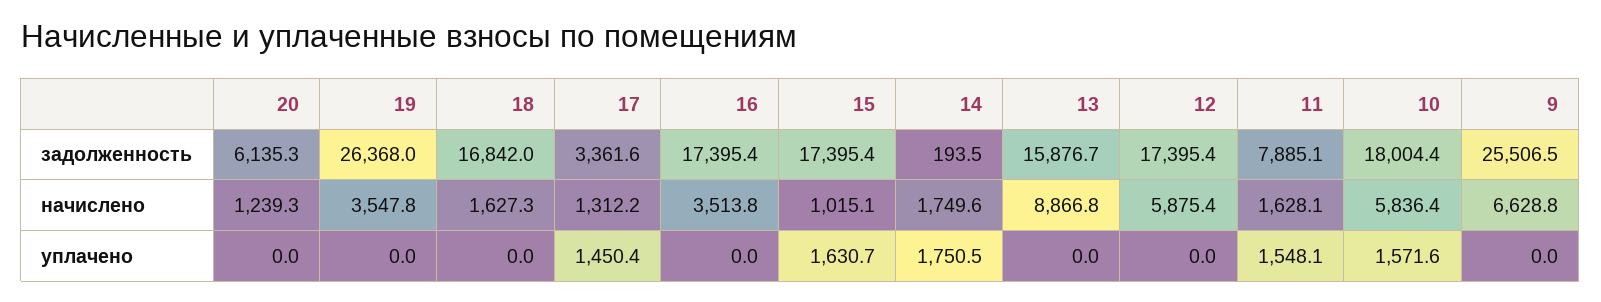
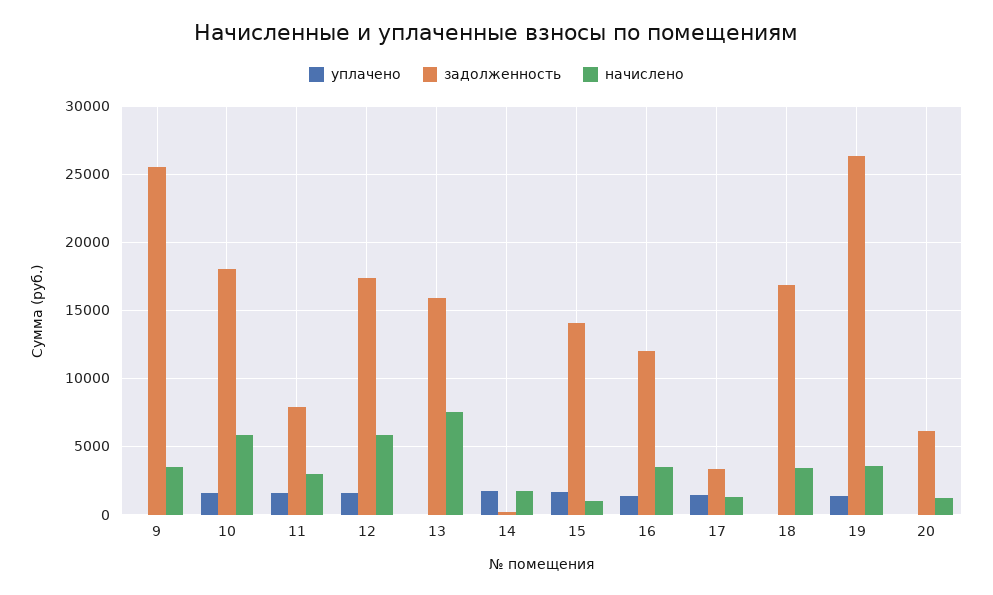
задолженность, 16: 17395.4 -> 12000
задолженность, 15: 17395.4 -> 14000
начислено, 18: 1627.3 -> 3500
начислено, 13: 8866.8 -> 7500
начислено, 11: 1628.1 -> 3000
начислено, 9: 6628.8 -> 3500
уплачено, 19: 0 -> 1500
уплачено, 16: 0 -> 1500
уплачено, 12: 0 -> 1500

